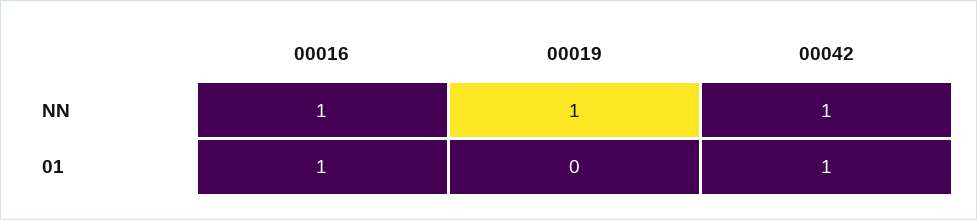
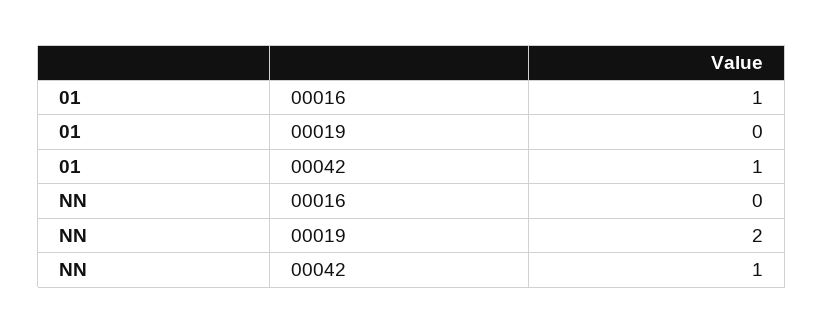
00016, NN: 1 -> 0
00019, NN: 1 -> 2

